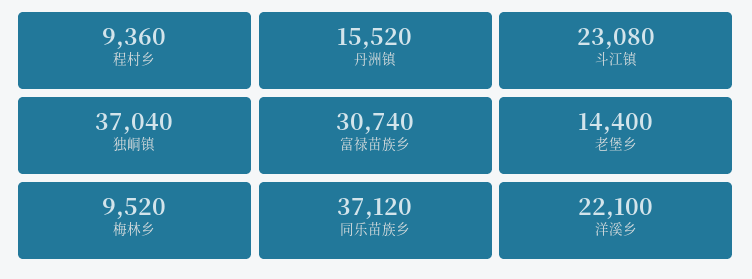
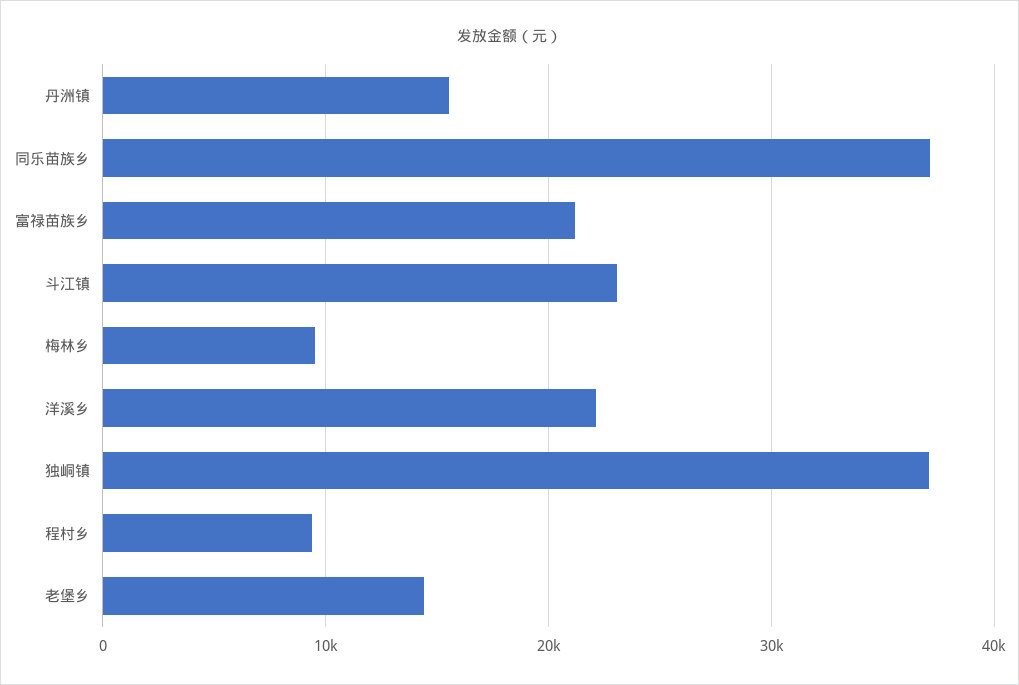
富禄苗族乡: 30740 -> 21000

